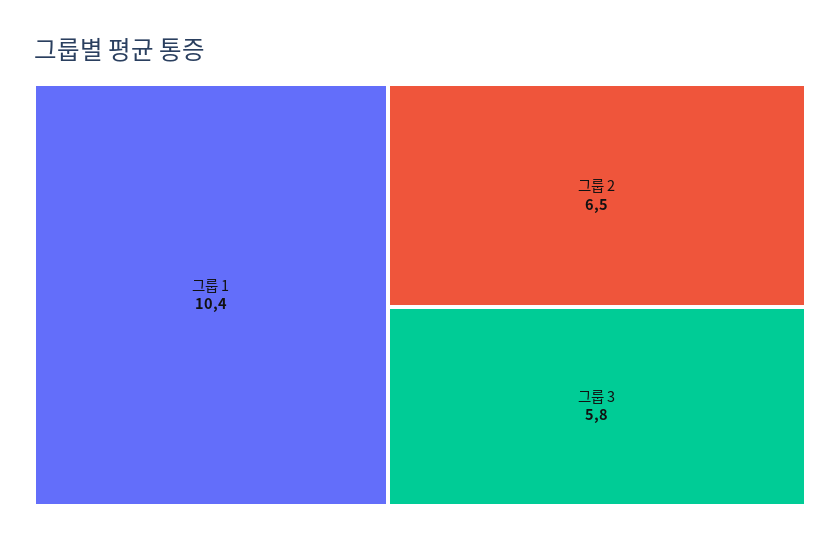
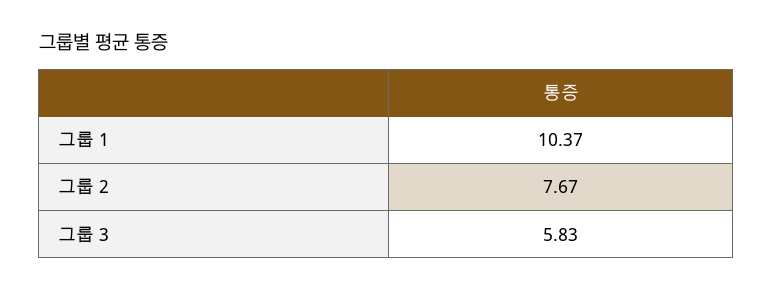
그룹 2: 6.5 -> 7.67

